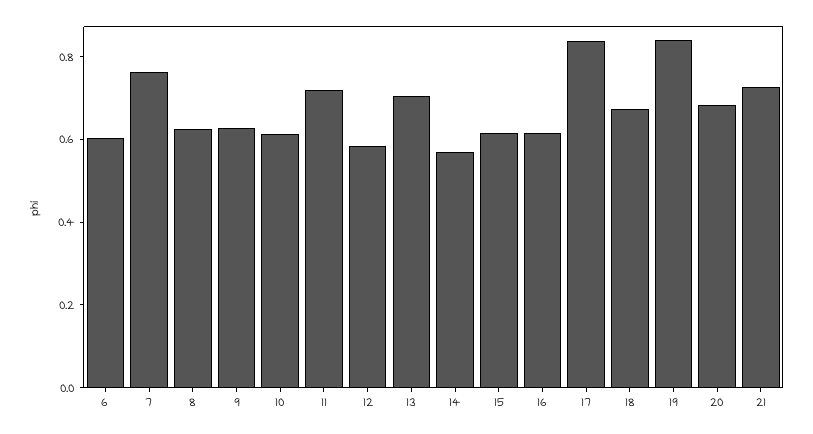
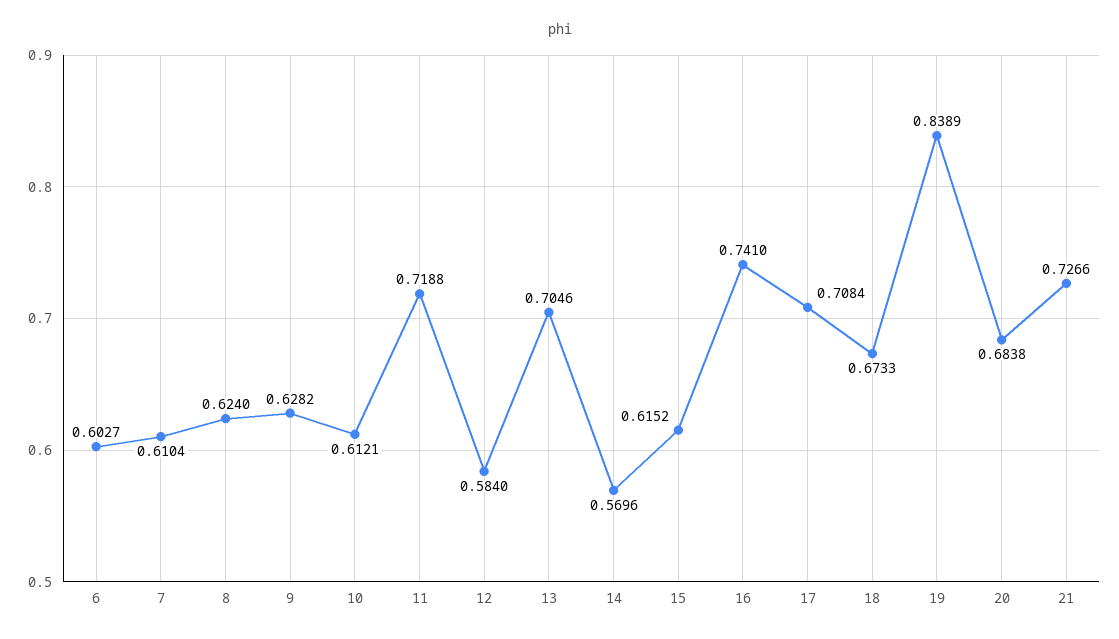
7: 0.75 -> 0.6104
16: 0.6 -> 0.741
17: 0.85 -> 0.7084

